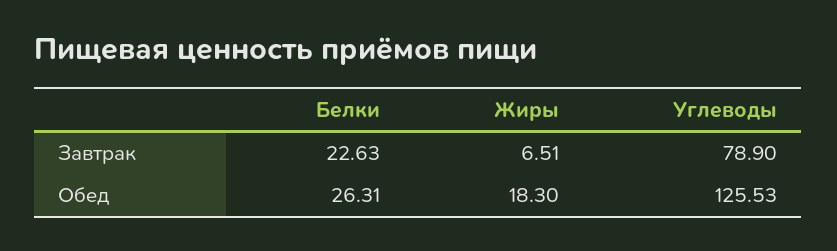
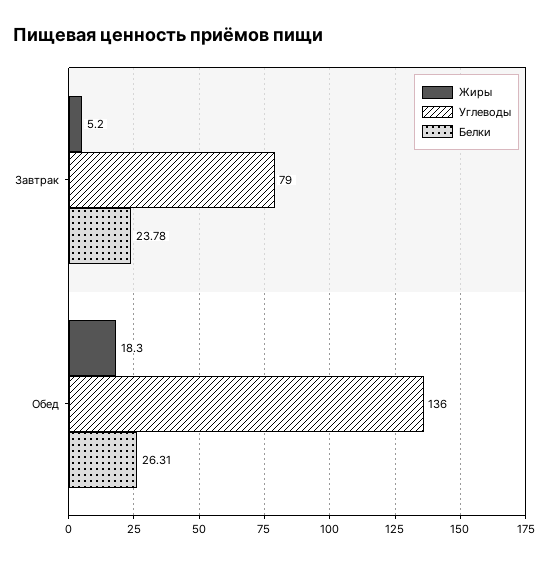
Белки, Завтрак: 22.63 -> 23.78
Жиры, Завтрак: 6.51 -> 5.2
Углеводы, Обед: 125.53 -> 136

